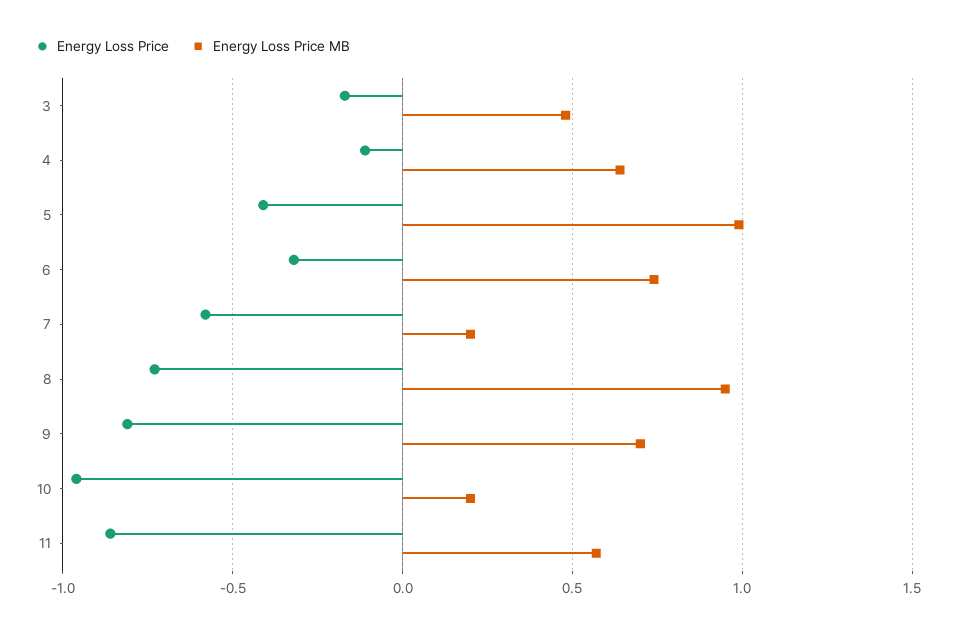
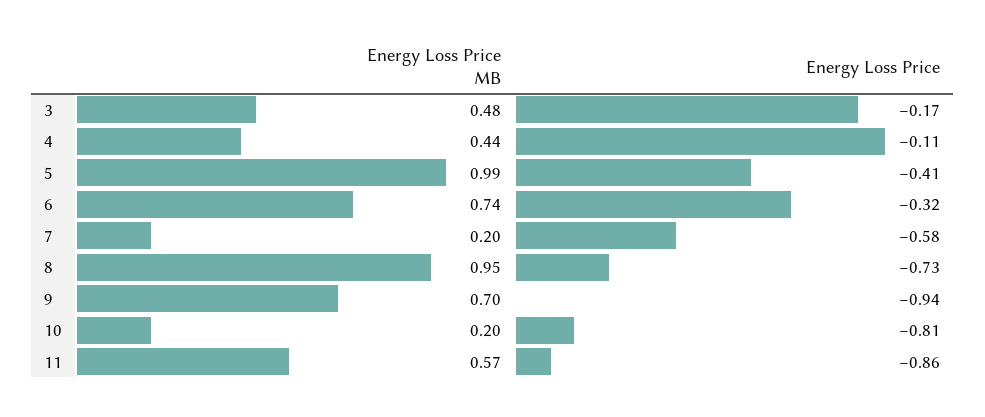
Energy Loss Price MB, 4: 0.65 -> 0.44
Energy Loss Price, 9: -0.8 -> -0.94
Energy Loss Price, 10: -0.95 -> -0.81

